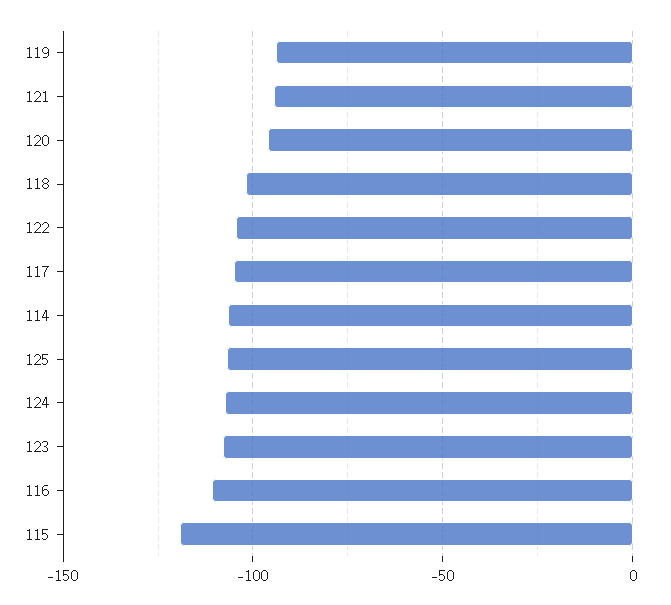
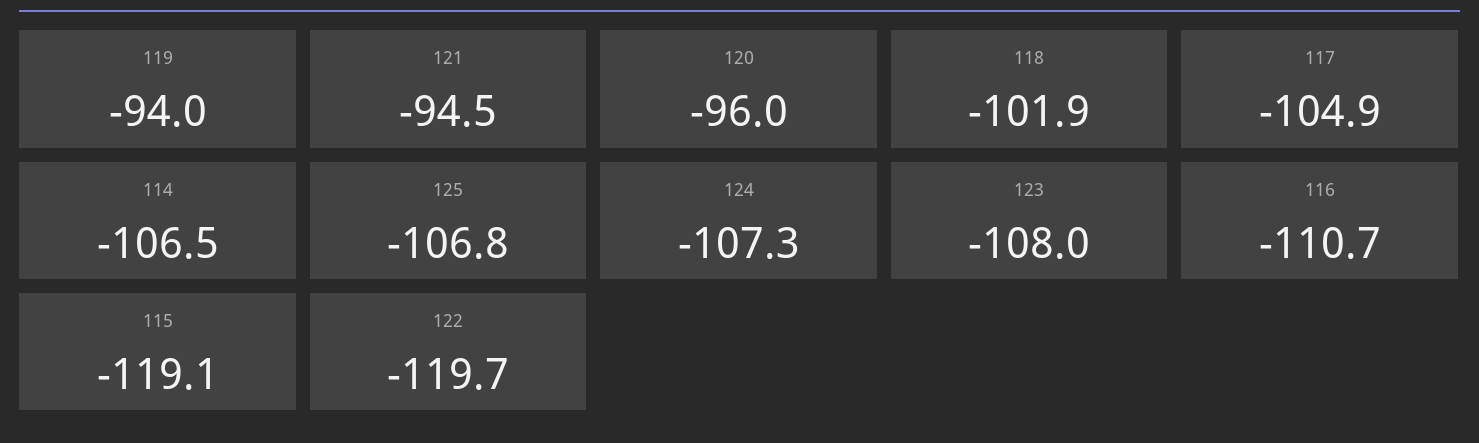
122: -105 -> -119.7

